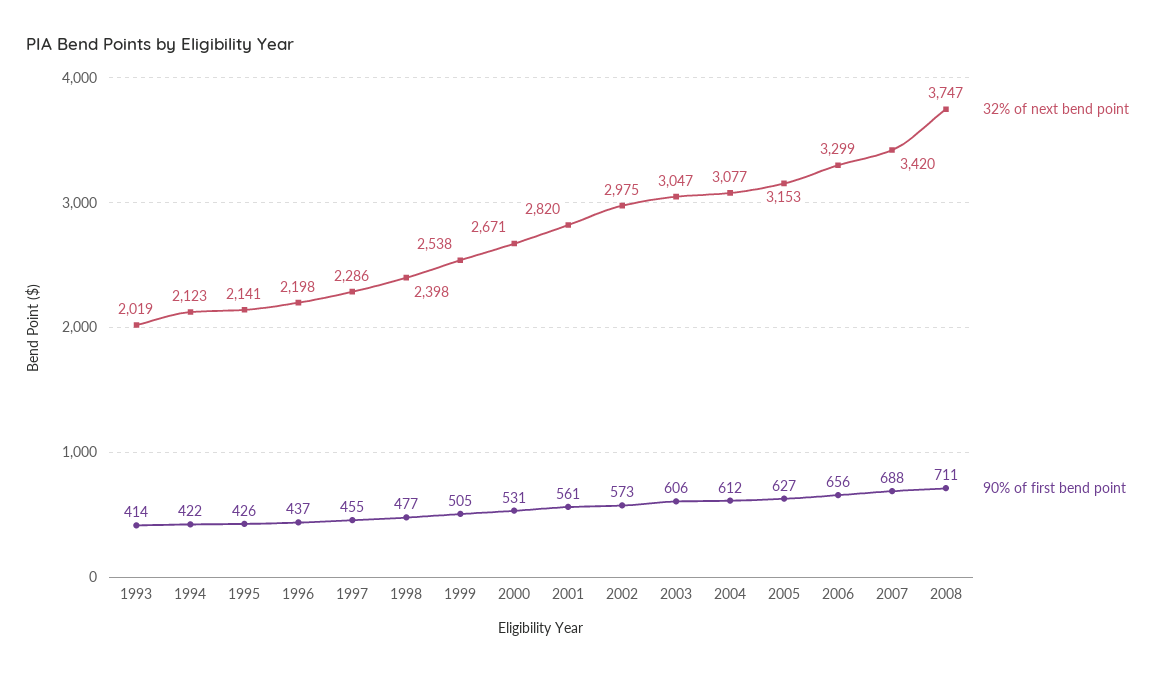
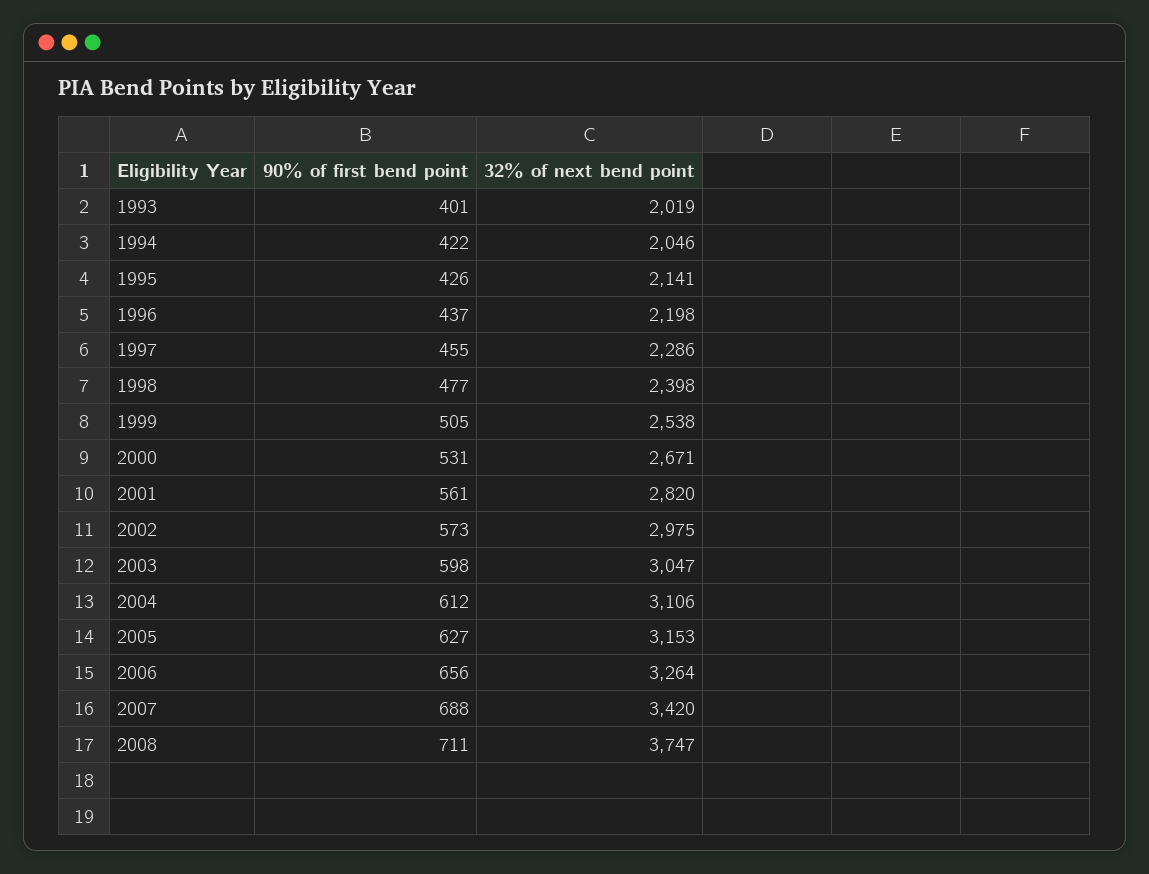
90% of first bend point, 1993: 414 -> 401
32% of next bend point, 1994: 2123 -> 2046
90% of first bend point, 2003: 606 -> 598
32% of next bend point, 2004: 3077 -> 3106
32% of next bend point, 2006: 3299 -> 3264

